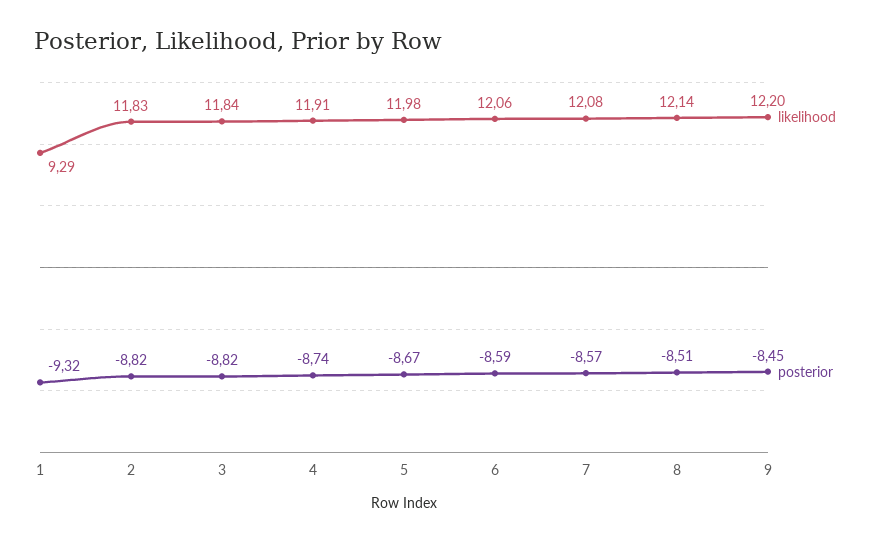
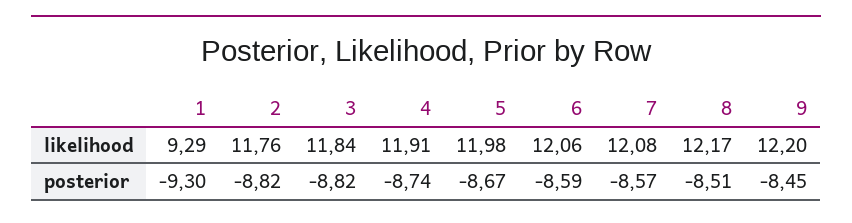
posterior, 1: -9.32 -> -9.3
likelihood, 2: 11.83 -> 11.76
likelihood, 8: 12.14 -> 12.17

